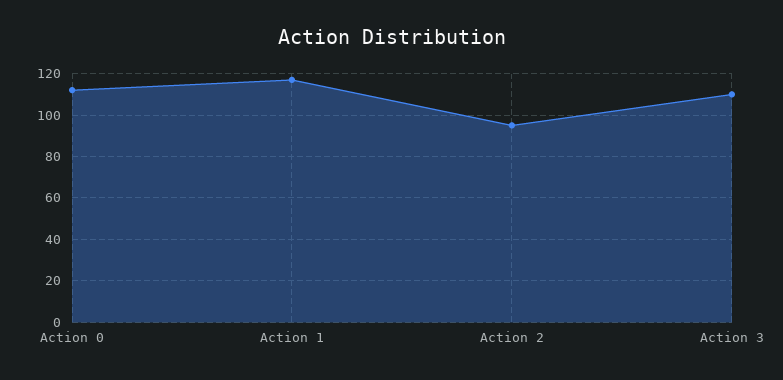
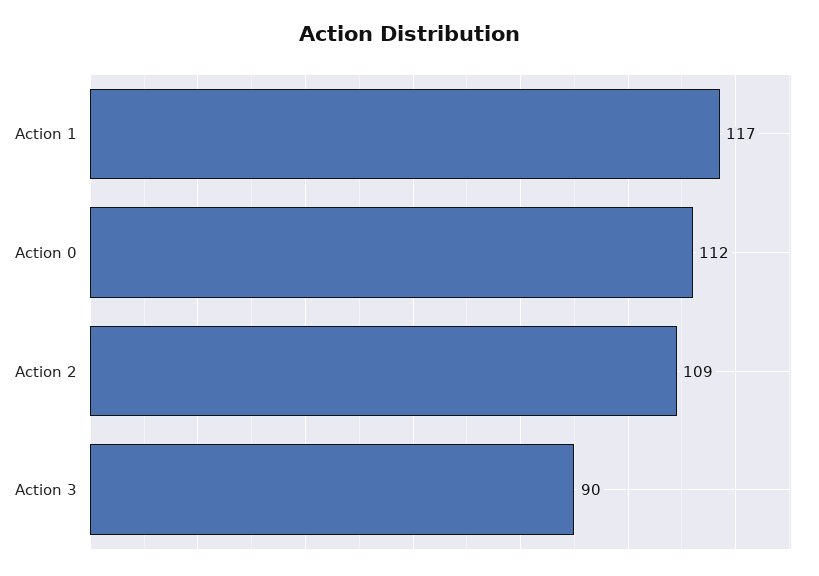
Action 2: 95 -> 109
Action 3: 110 -> 90

